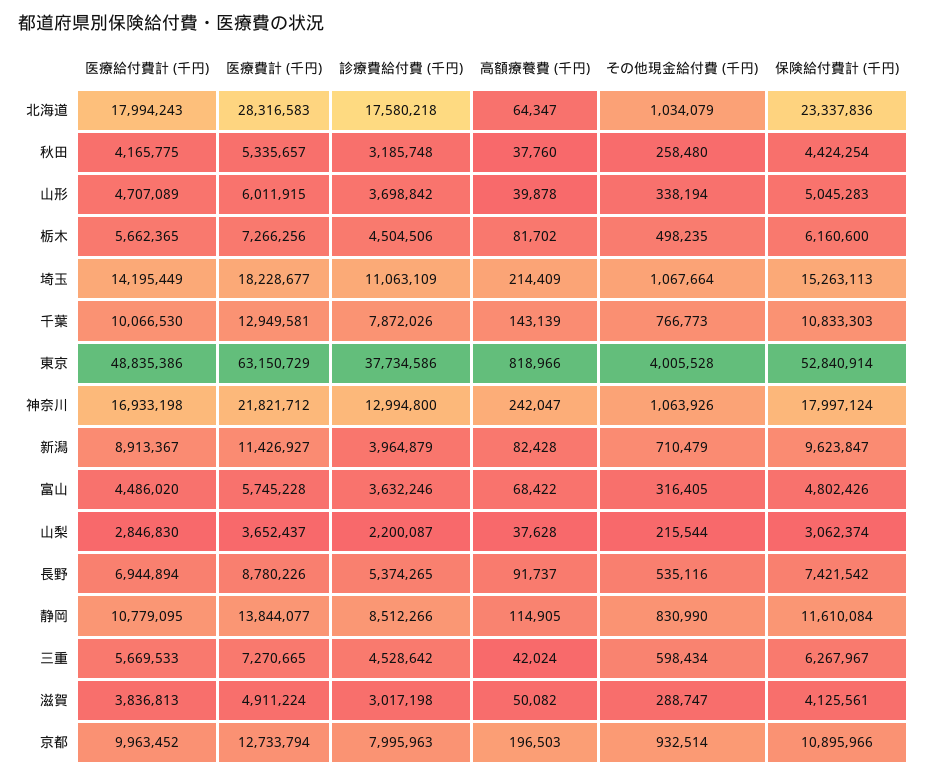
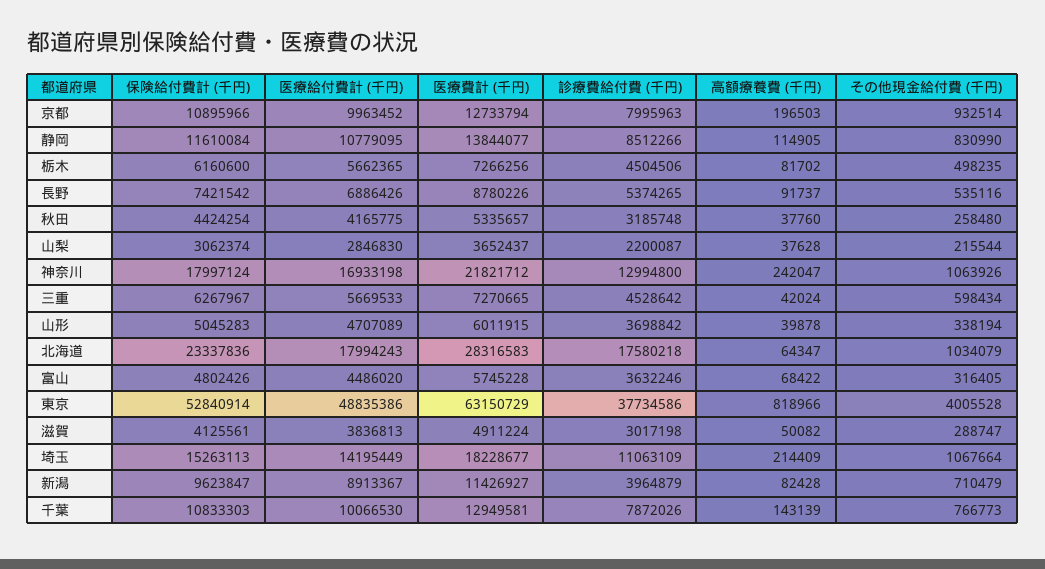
医療給付費計 (千円), 長野: 6944894 -> 6886426

